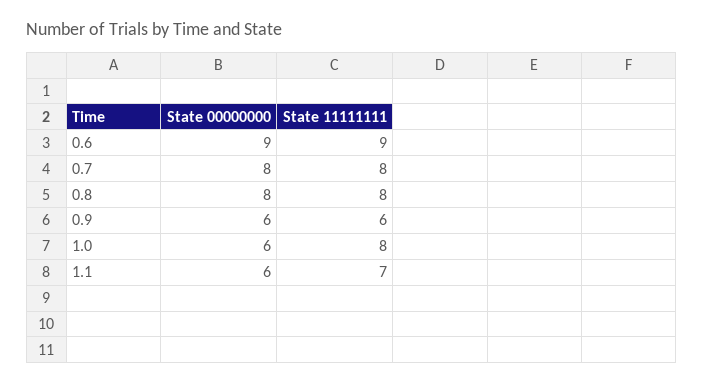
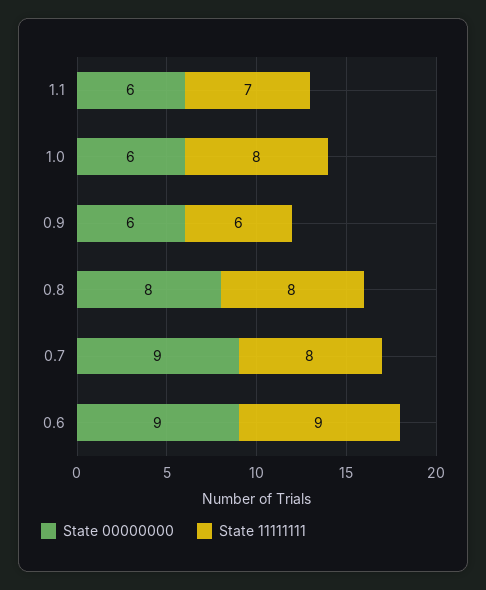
State 00000000, 0.7: 8 -> 9

